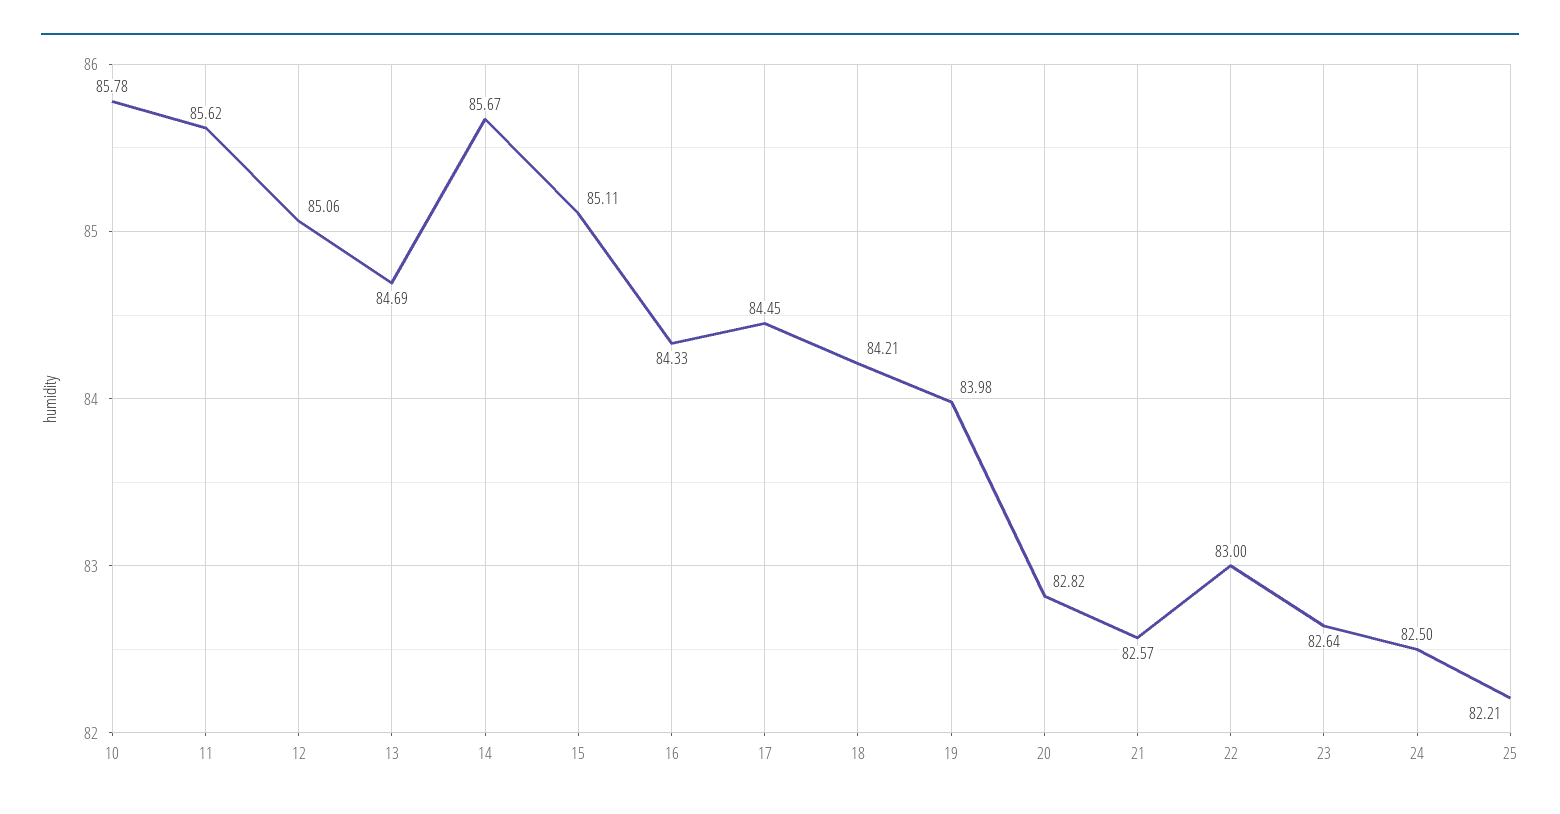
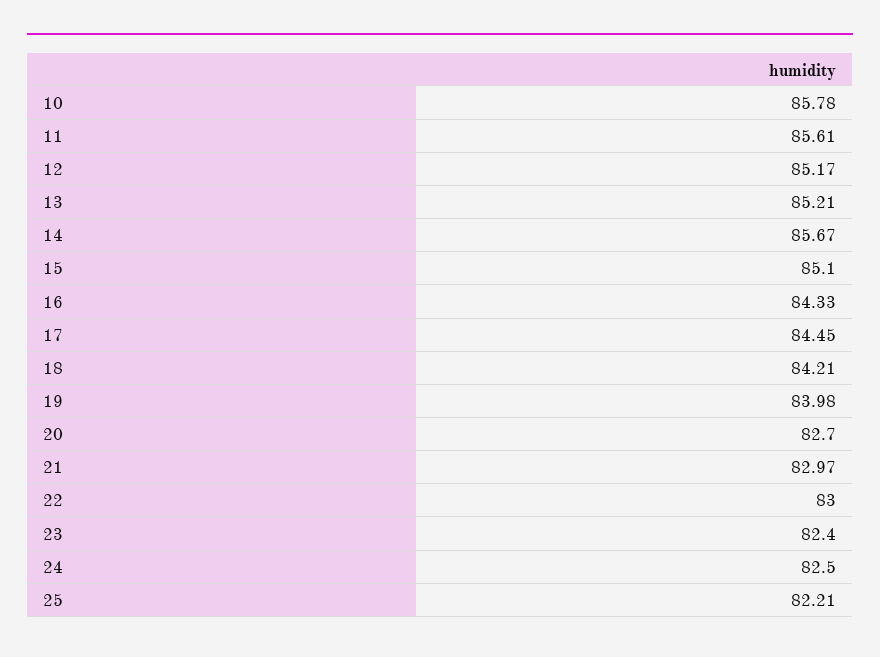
11: 85.62 -> 85.61
12: 85.06 -> 85.17
13: 84.69 -> 85.21
15: 85.11 -> 85.1
20: 82.82 -> 82.7
21: 82.57 -> 82.97
23: 82.64 -> 82.4

